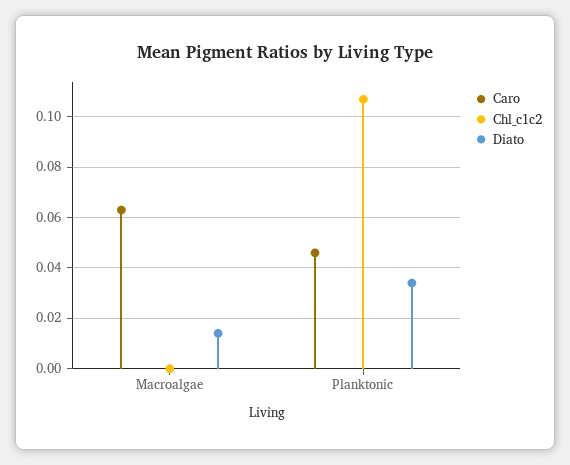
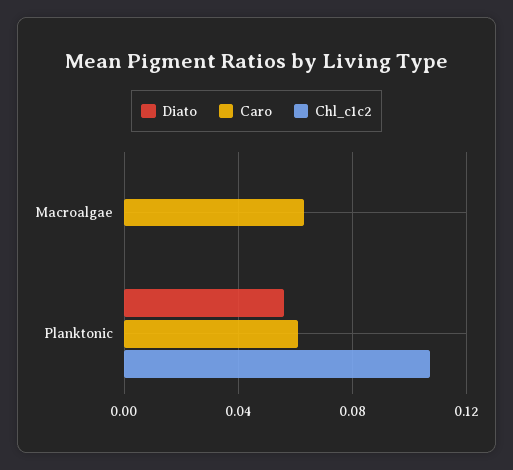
Diato, Macroalgae: 0.015 -> 0
Caro, Planktonic: 0.045 -> 0.06
Diato, Planktonic: 0.035 -> 0.055

